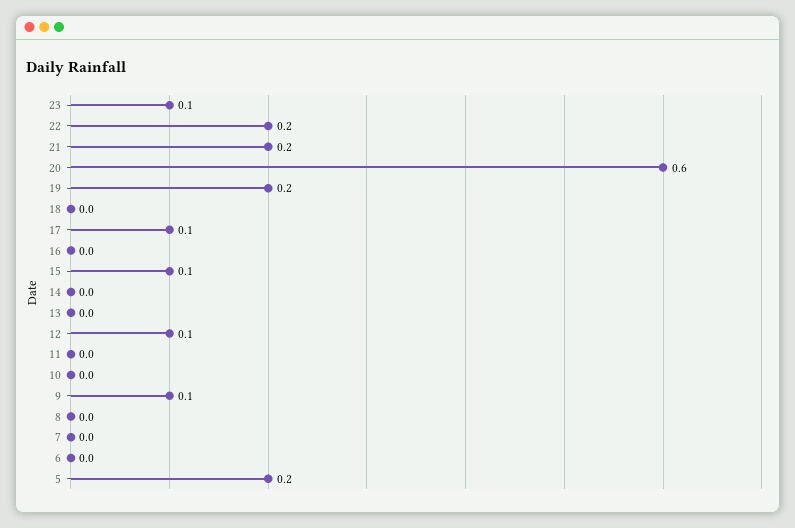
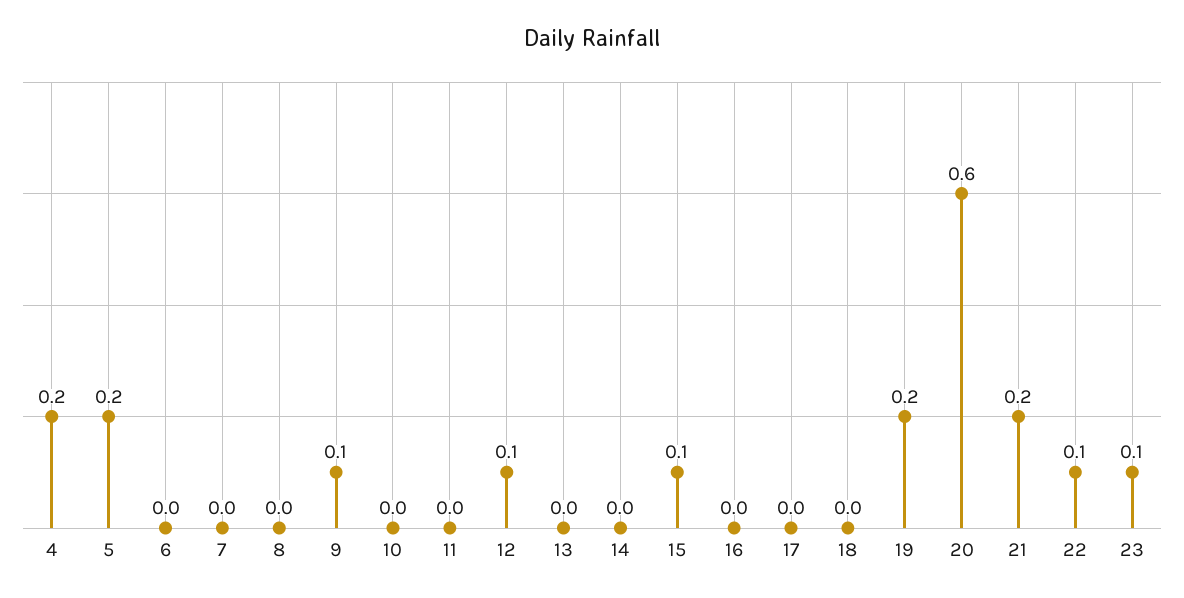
22: 0.2 -> 0.1
17: 0.1 -> 0
4: none -> 0.2

